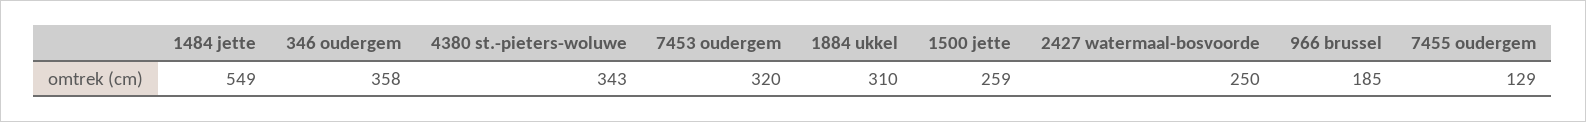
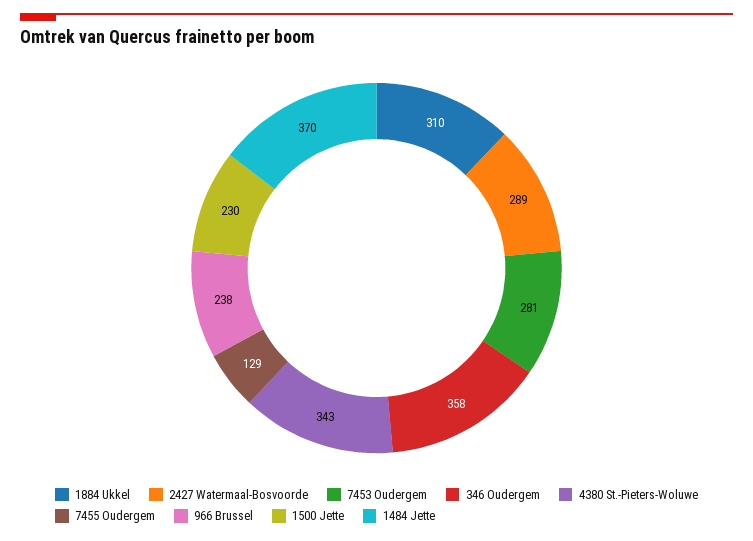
1484 jette: 549 -> 370
7453 oudergem: 320 -> 281
1500 jette: 259 -> 230
2427 watermaal-bosvoorde: 250 -> 289
966 brussel: 185 -> 238

